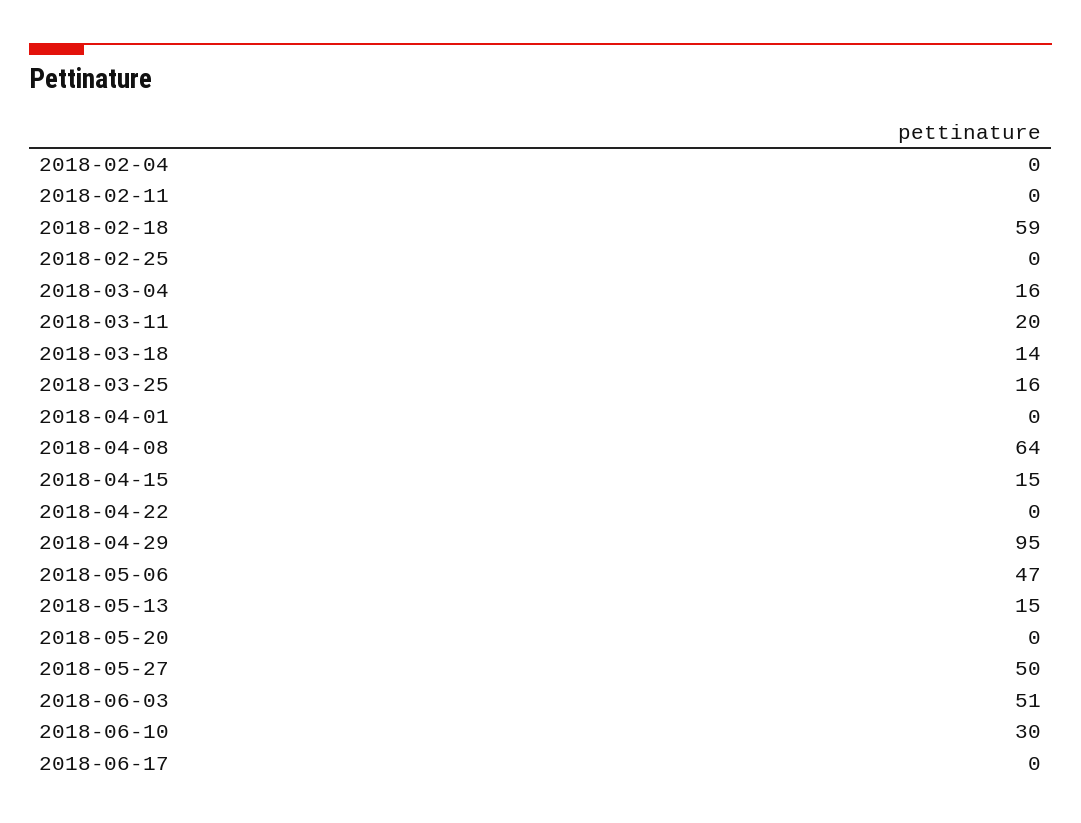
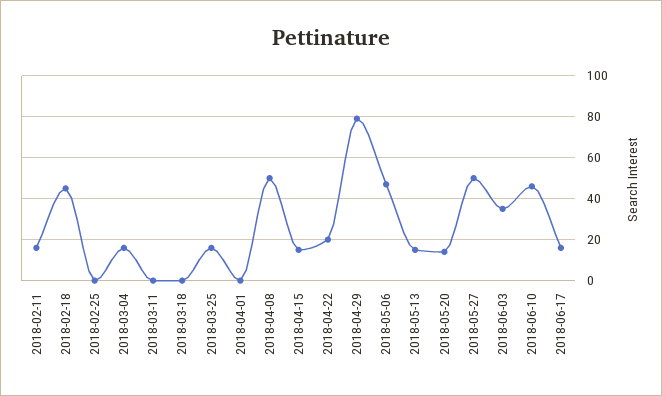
2018-02-04: 0 -> none
2018-02-11: 0 -> 15
2018-02-18: 59 -> 45
2018-03-11: 20 -> 0
2018-03-18: 14 -> 0
2018-04-08: 64 -> 50
2018-04-22: 0 -> 20
2018-04-29: 95 -> 80
2018-05-20: 0 -> 15
2018-06-03: 51 -> 35
2018-06-10: 30 -> 45
2018-06-17: 0 -> 15

